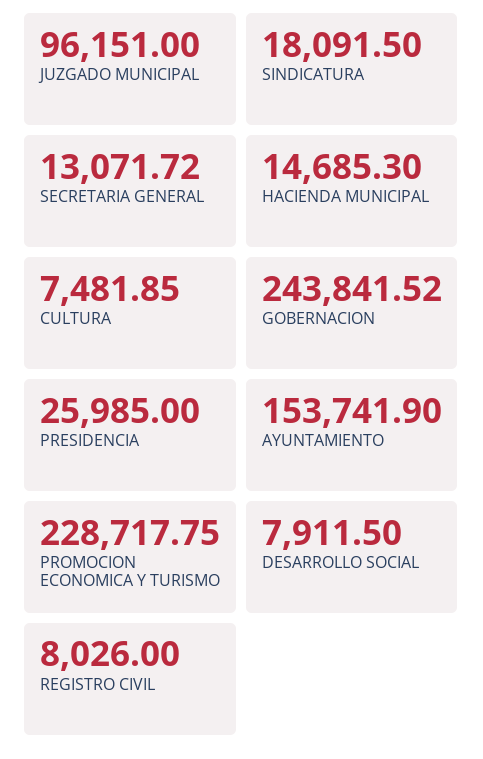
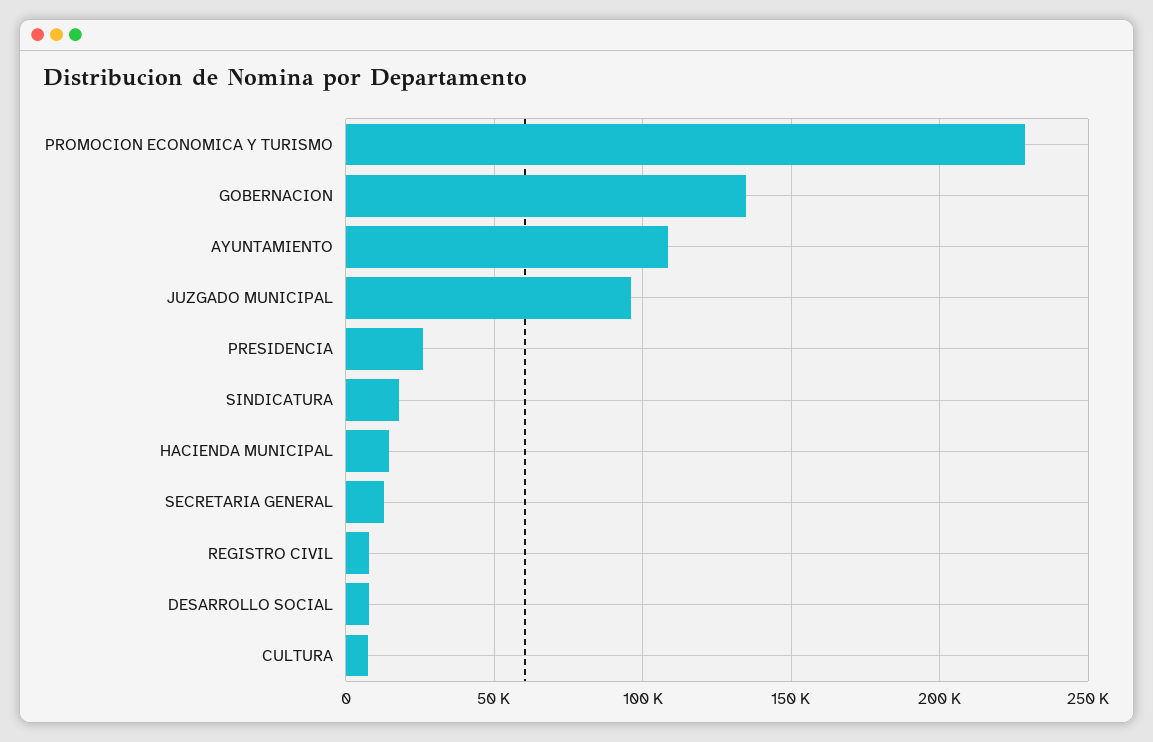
GOBERNACION: 243841.52 -> 135000
AYUNTAMIENTO: 153741.9 -> 110000

